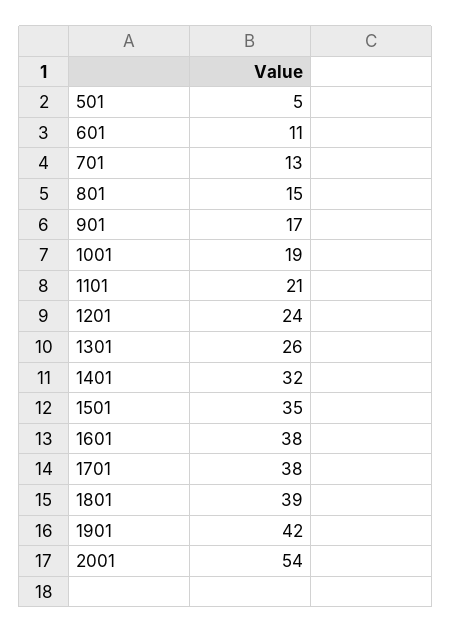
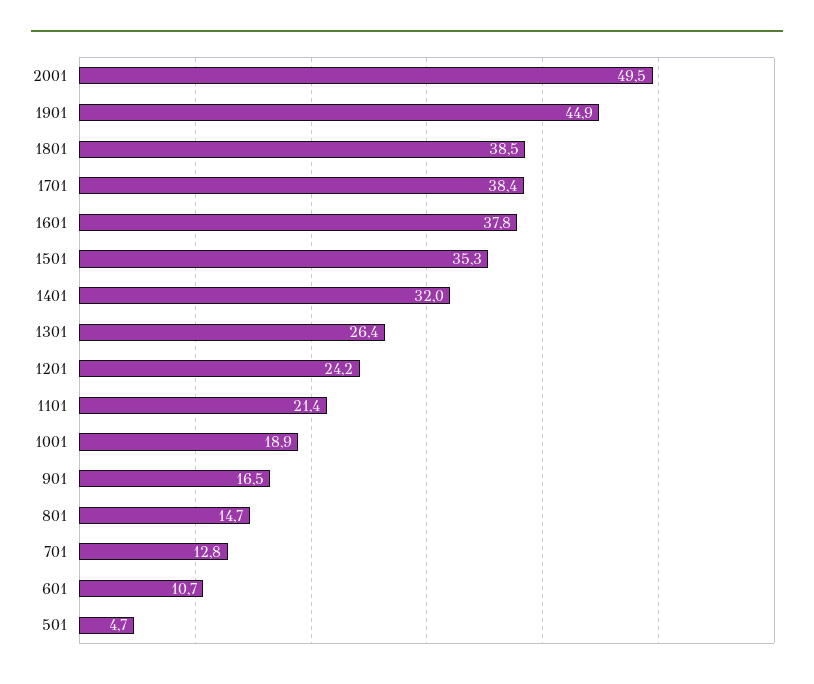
1901: 42 -> 44.9
2001: 54 -> 49.5

